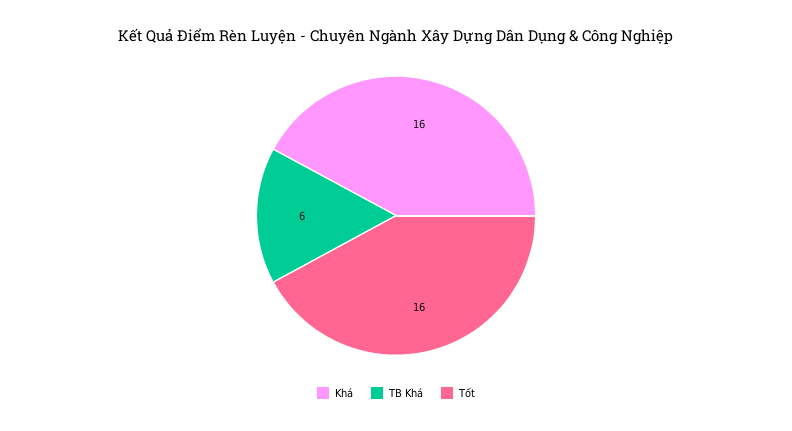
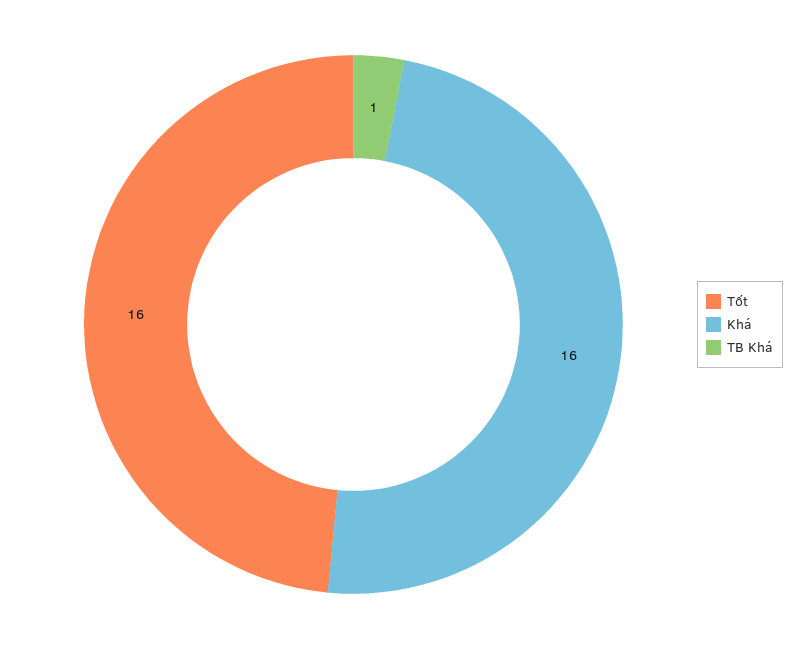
TB Khá: 6 -> 1

